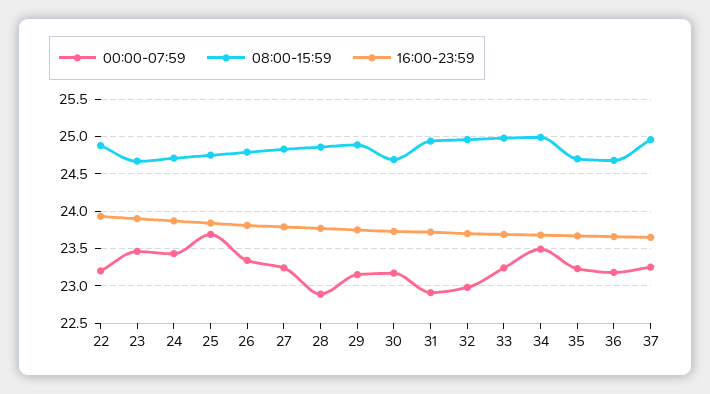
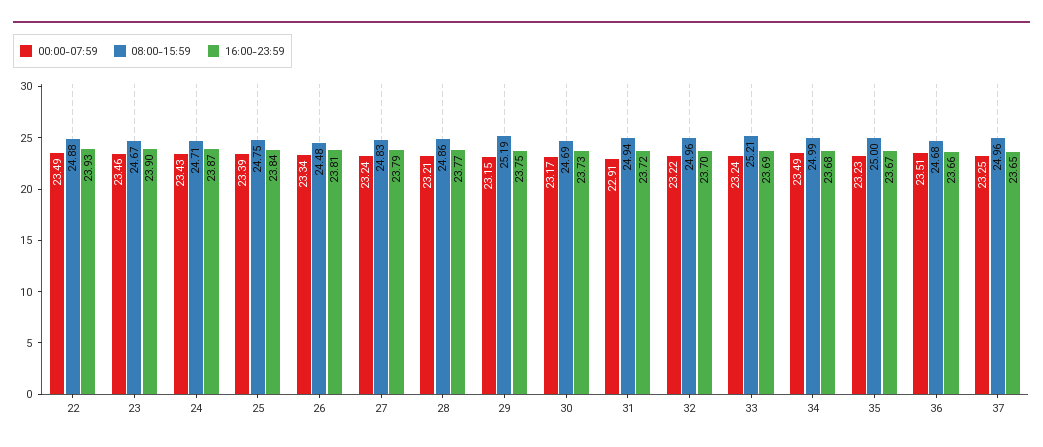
00:00-07:59, 22: 23.2 -> 23.49
00:00-07:59, 25: 23.7 -> 23.39
08:00-15:59, 26: 24.8 -> 24.48
00:00-07:59, 28: 22.9 -> 23.21
08:00-15:59, 29: 24.9 -> 25.19
00:00-07:59, 32: 23 -> 23.22
08:00-15:59, 33: 25 -> 25.21
08:00-15:59, 35: 24.7 -> 25
00:00-07:59, 36: 23.2 -> 23.51

